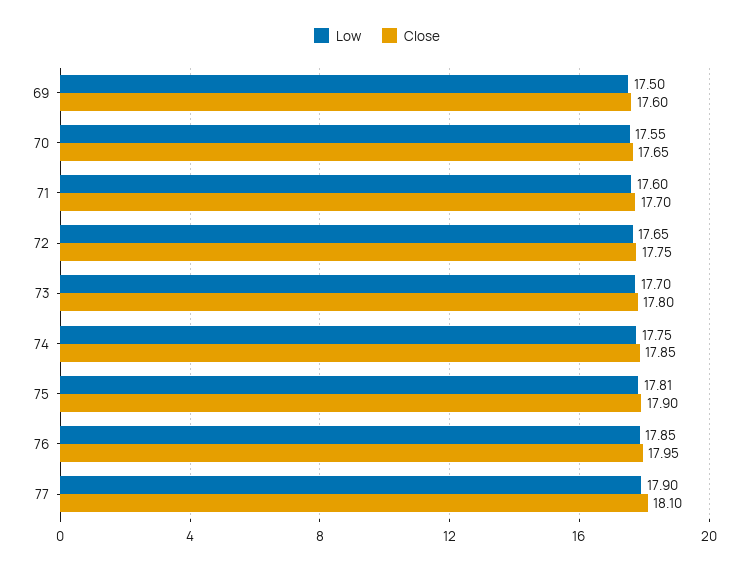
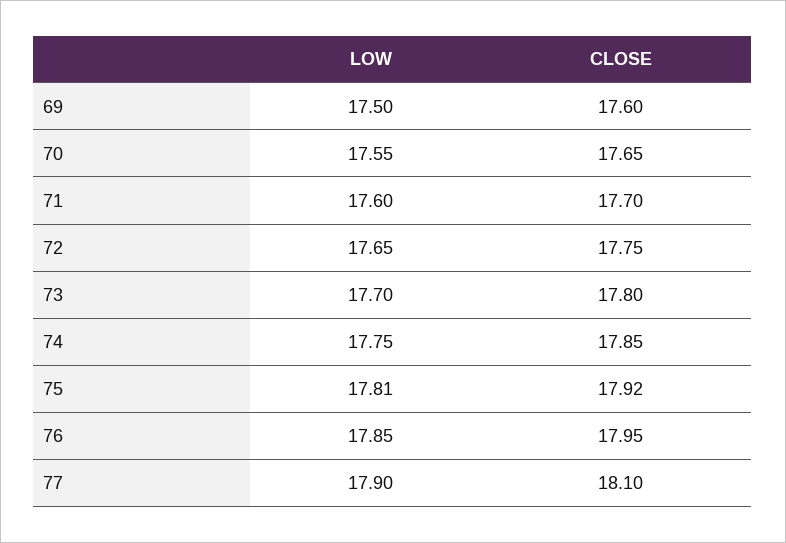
Close, 75: 17.9 -> 17.92

